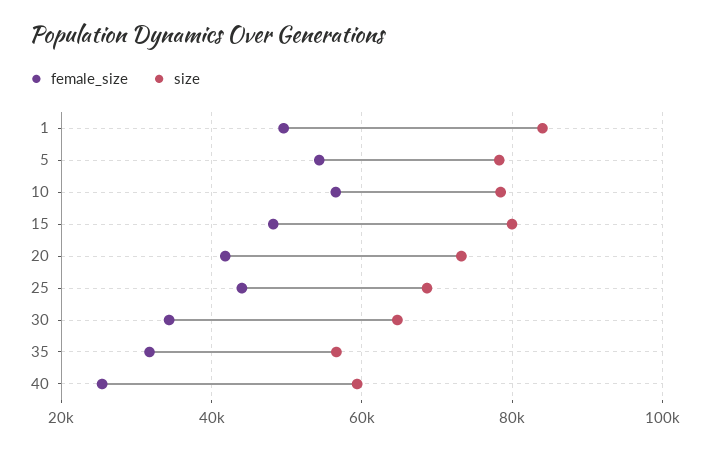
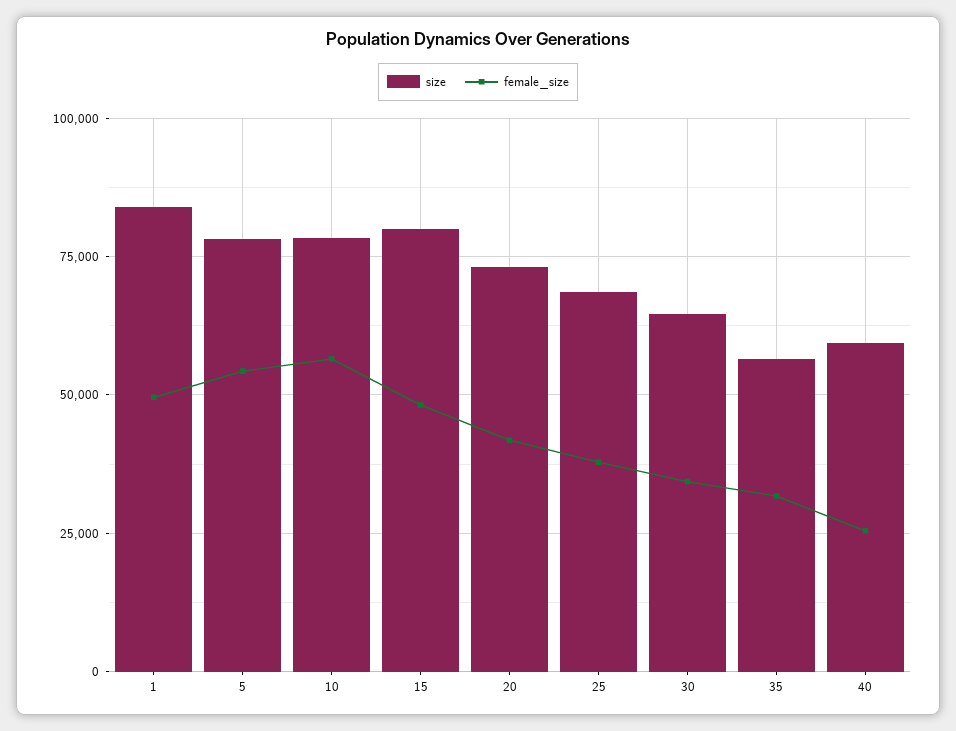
female_size, 25: 44000 -> 37500

